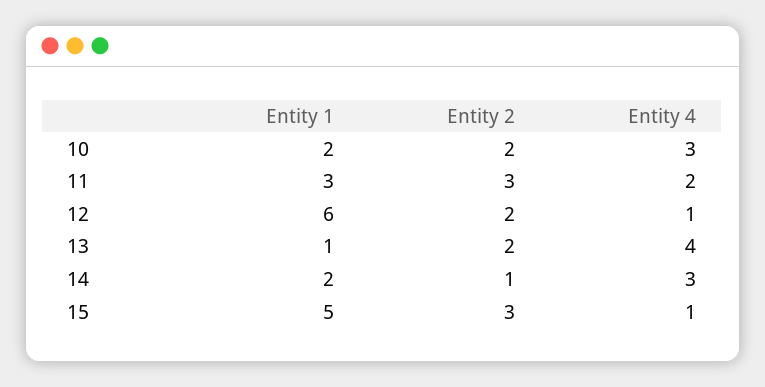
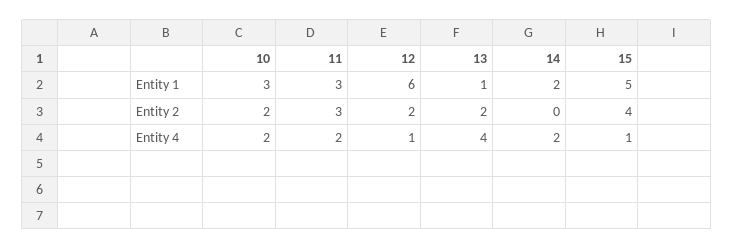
Entity 1, 10: 2 -> 3
Entity 4, 10: 3 -> 2
Entity 2, 14: 1 -> 0
Entity 4, 14: 3 -> 2
Entity 2, 15: 3 -> 4

